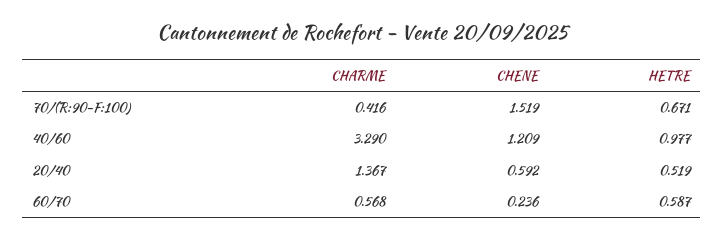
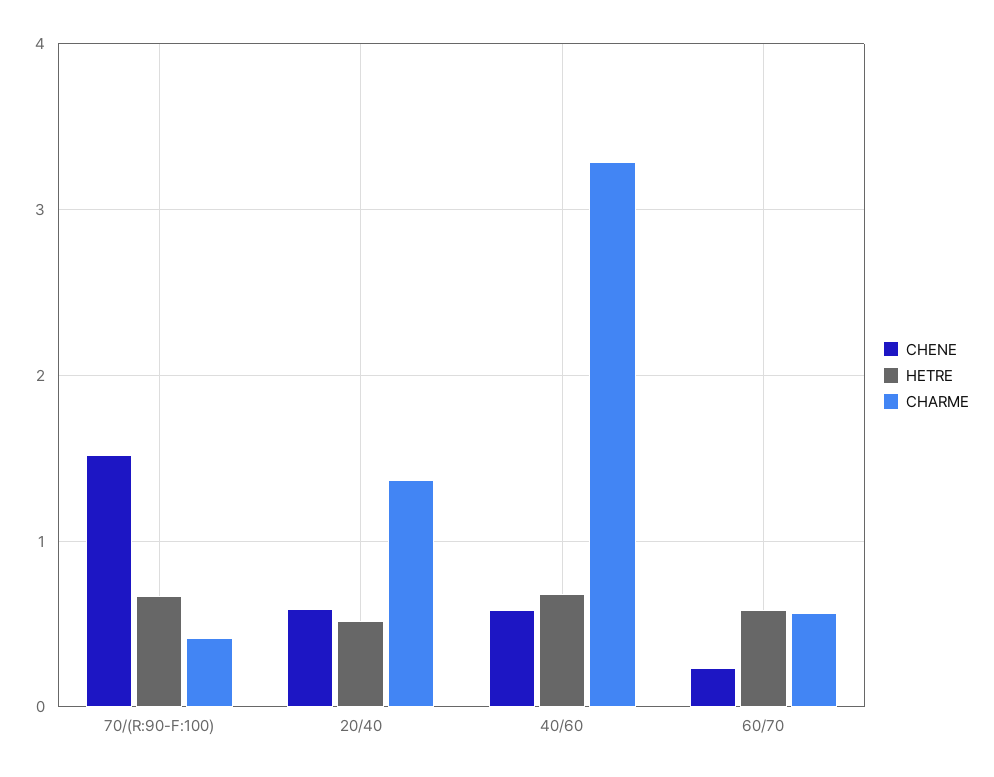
CHENE, 40/60: 1.209 -> 0.6
HETRE, 40/60: 0.977 -> 0.7

